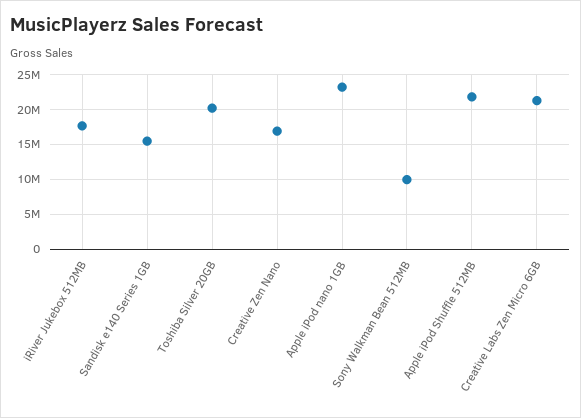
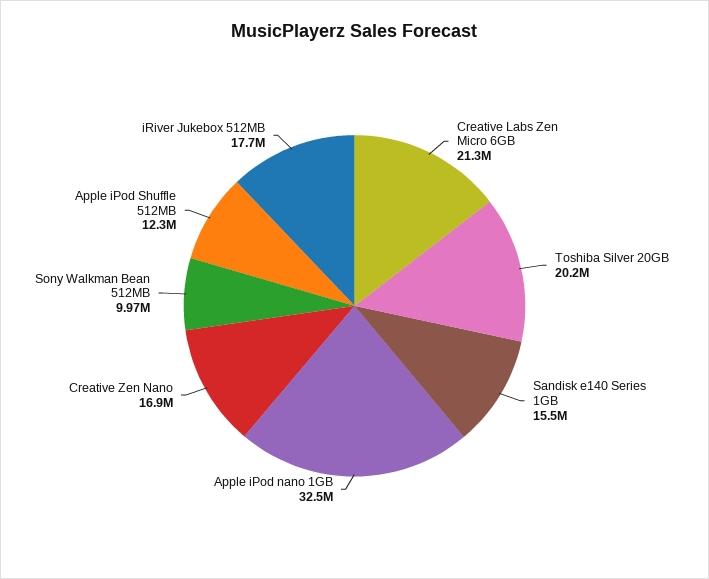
Apple iPod nano 1GB: 23000000 -> 32500000
Apple iPod Shuffle 512MB: 22000000 -> 12300000

